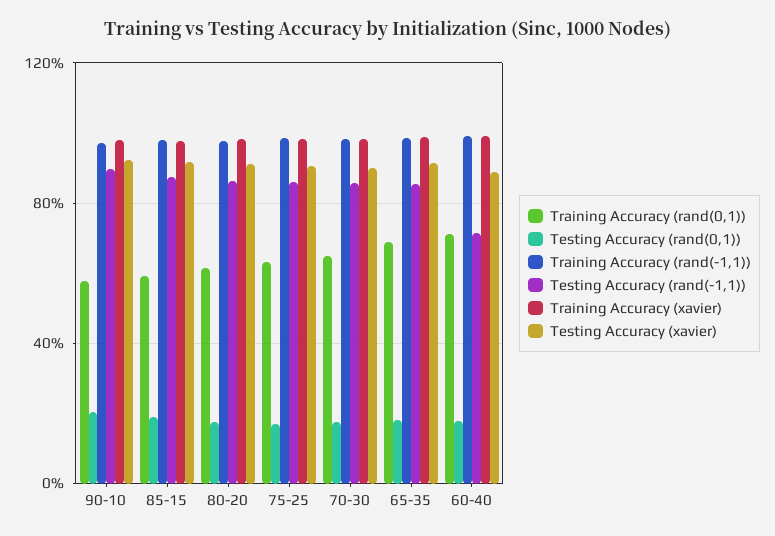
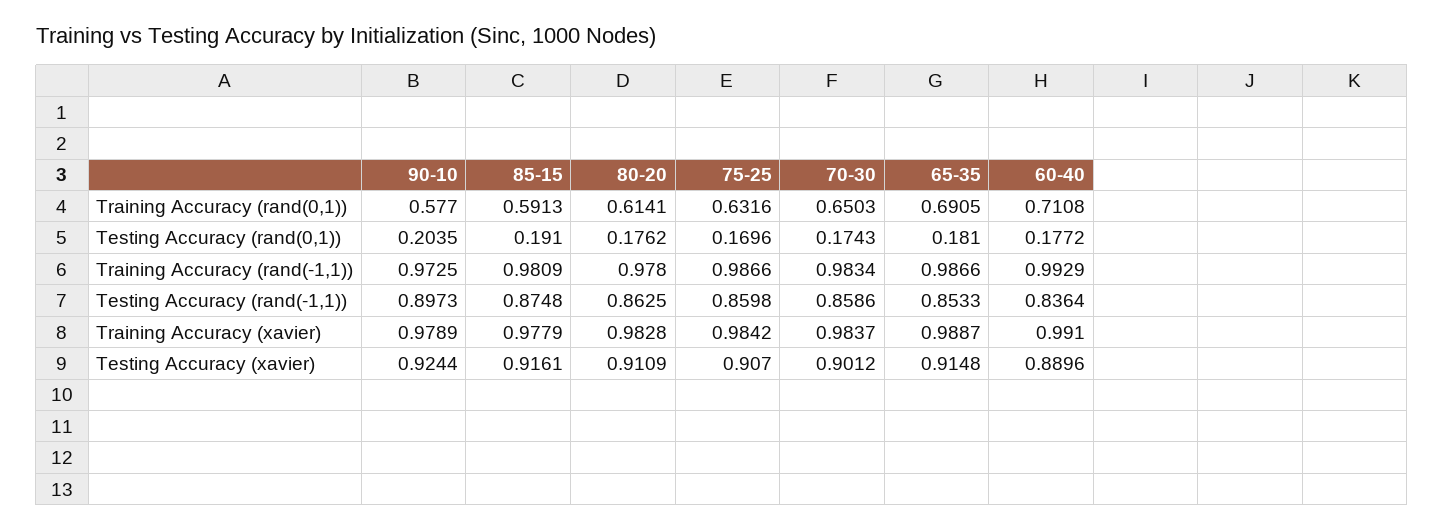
Testing Accuracy (rand(-1,1)), 60-40: 0.7 -> 0.8364

